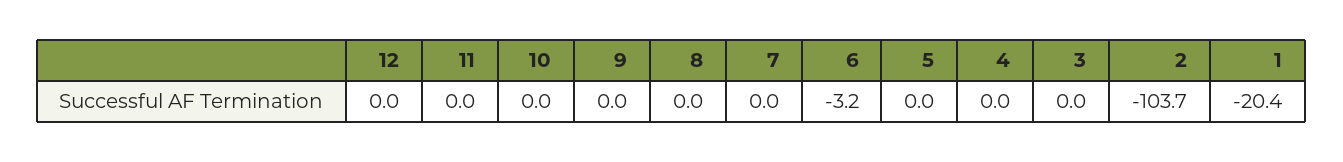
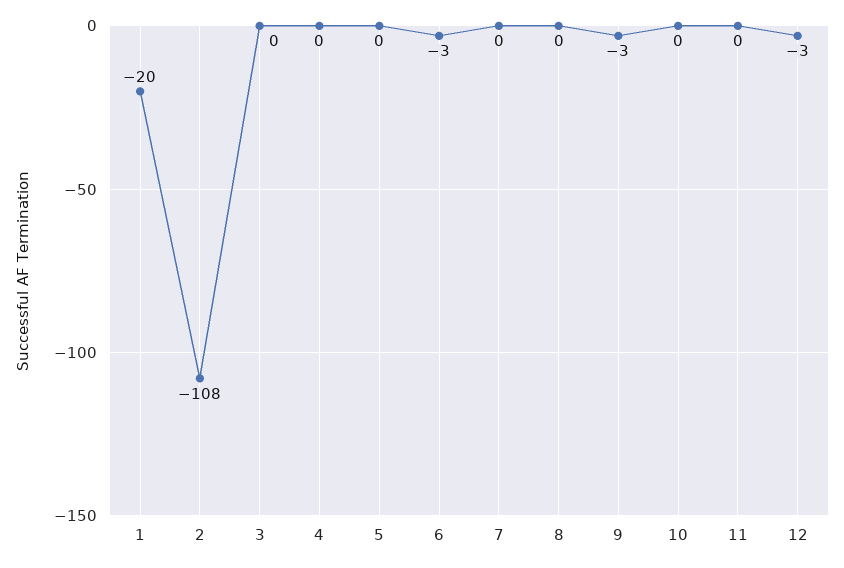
12: 0 -> -3
9: 0 -> -3
2: -103.7 -> -108

